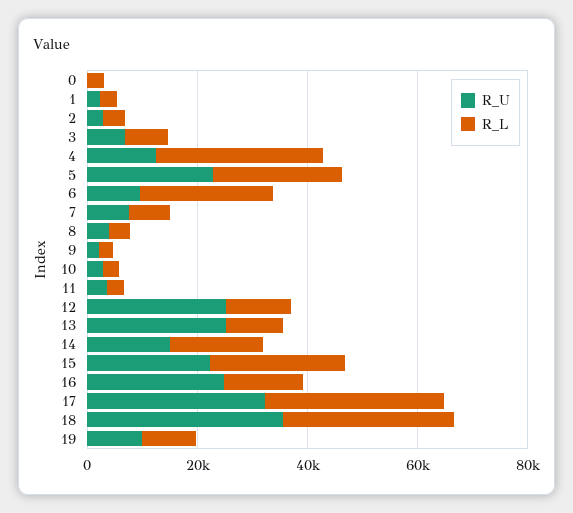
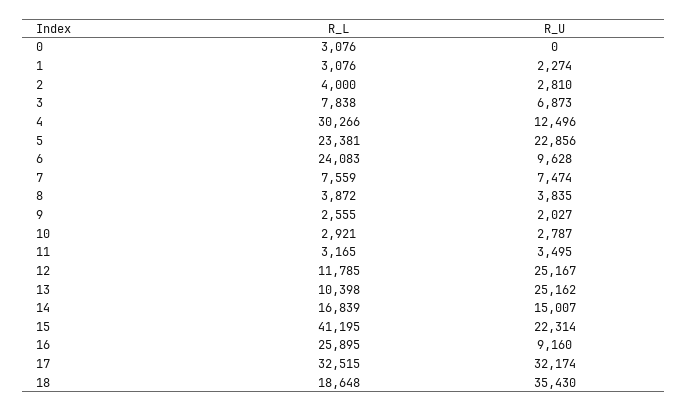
R_L, 15: 25000 -> 41195
R_U, 16: 25000 -> 9160
R_L, 16: 15000 -> 25895
R_L, 18: 30000 -> 18648
R_U, 19: 10000 -> none
R_L, 19: 10000 -> none

